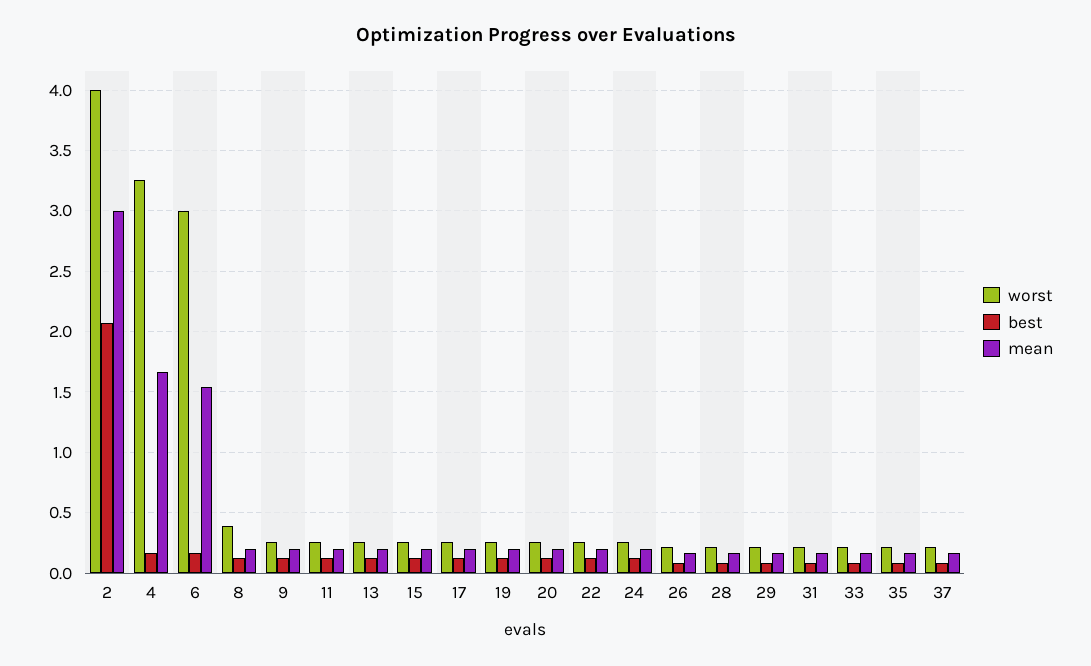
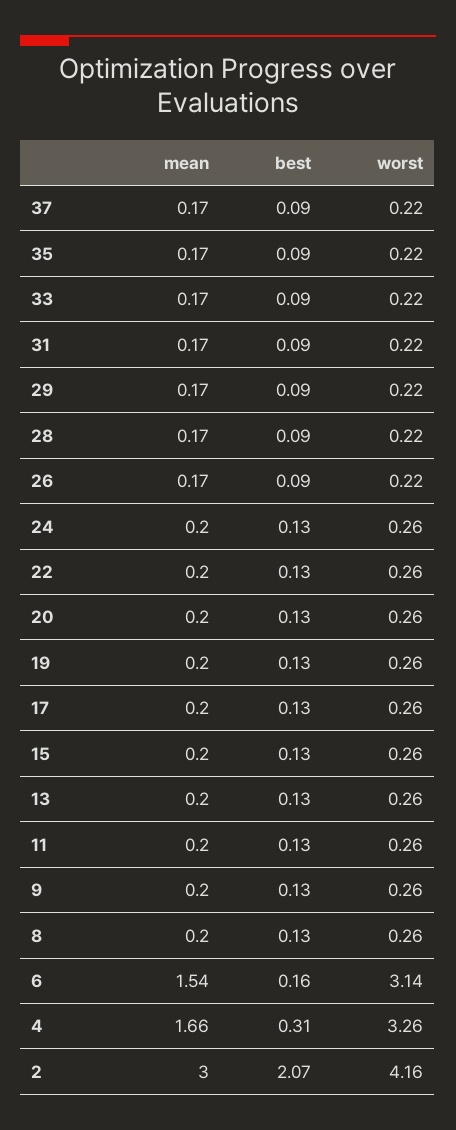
worst, 2: 4 -> 4.16
best, 4: 0.15 -> 0.31
worst, 6: 3 -> 3.14
worst, 8: 0.4 -> 0.26

